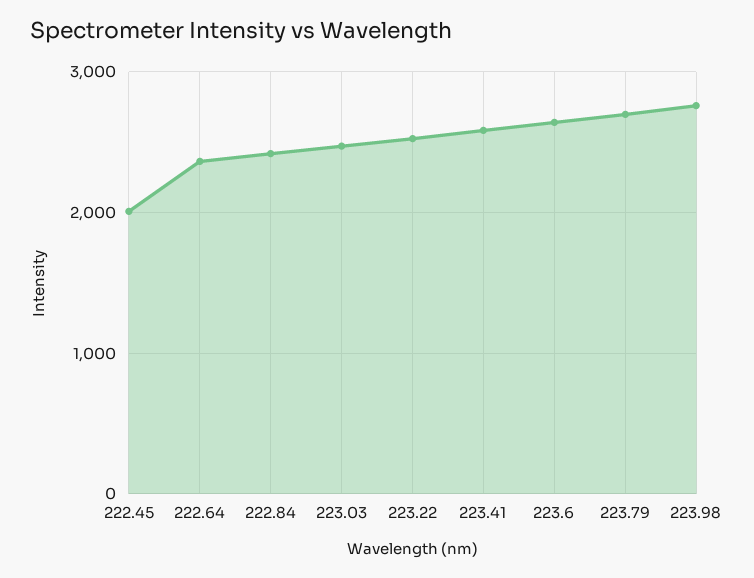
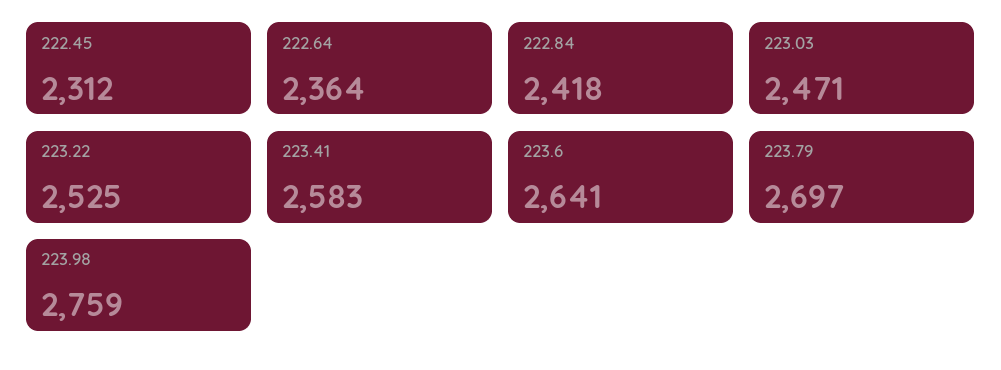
222.45: 2000 -> 2312

